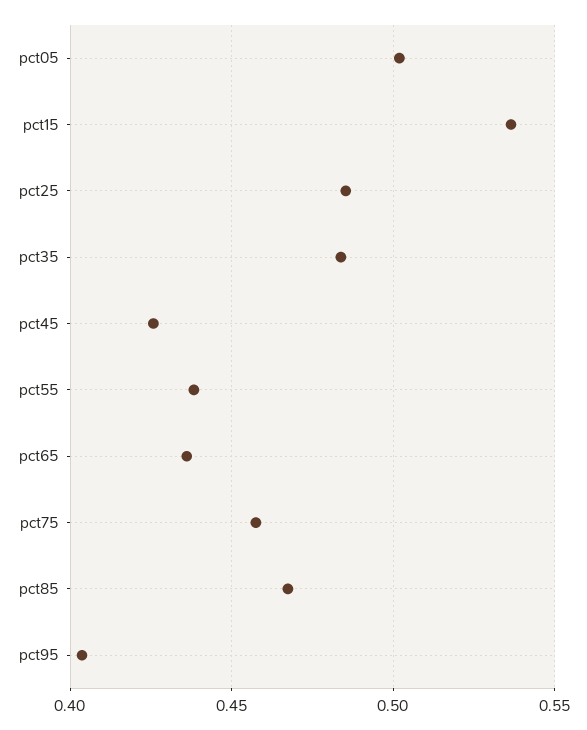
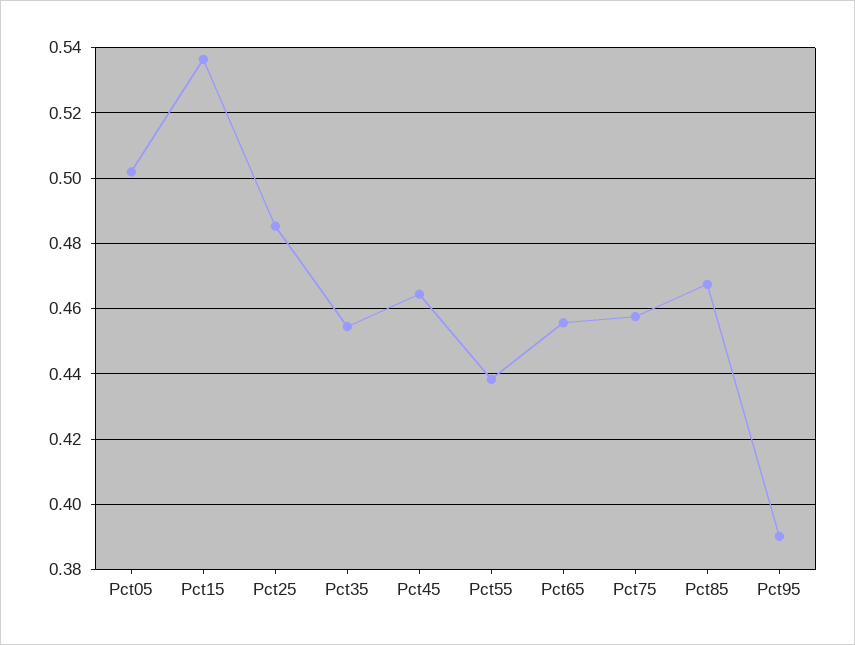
pct35: 0.485 -> 0.454
pct45: 0.425 -> 0.464
pct65: 0.435 -> 0.456
pct95: 0.405 -> 0.39

